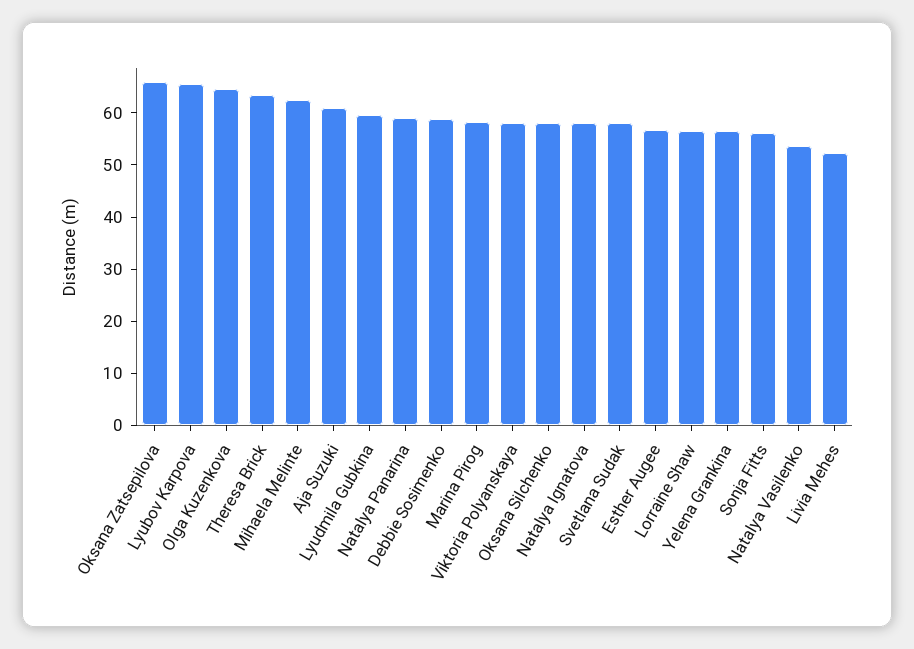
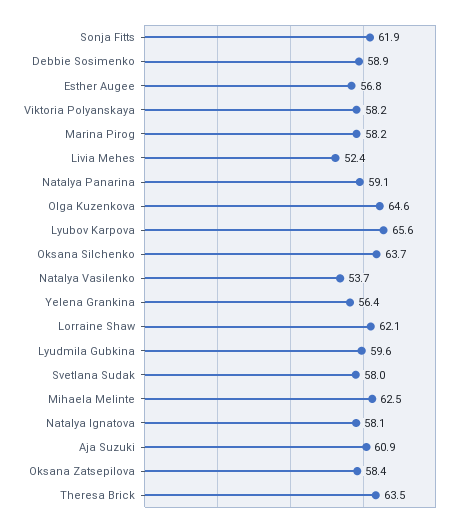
Oksana Zatsepilova: 66 -> 58.4
Oksana Silchenko: 58 -> 63.7
Lorraine Shaw: 56 -> 62.1
Sonja Fitts: 56 -> 61.9

